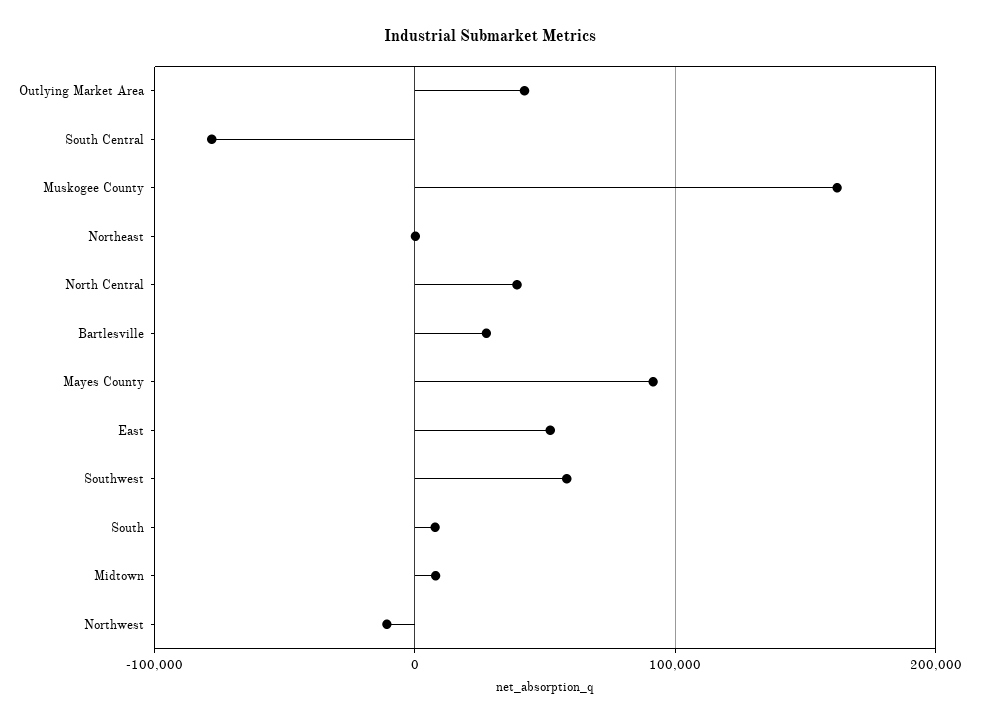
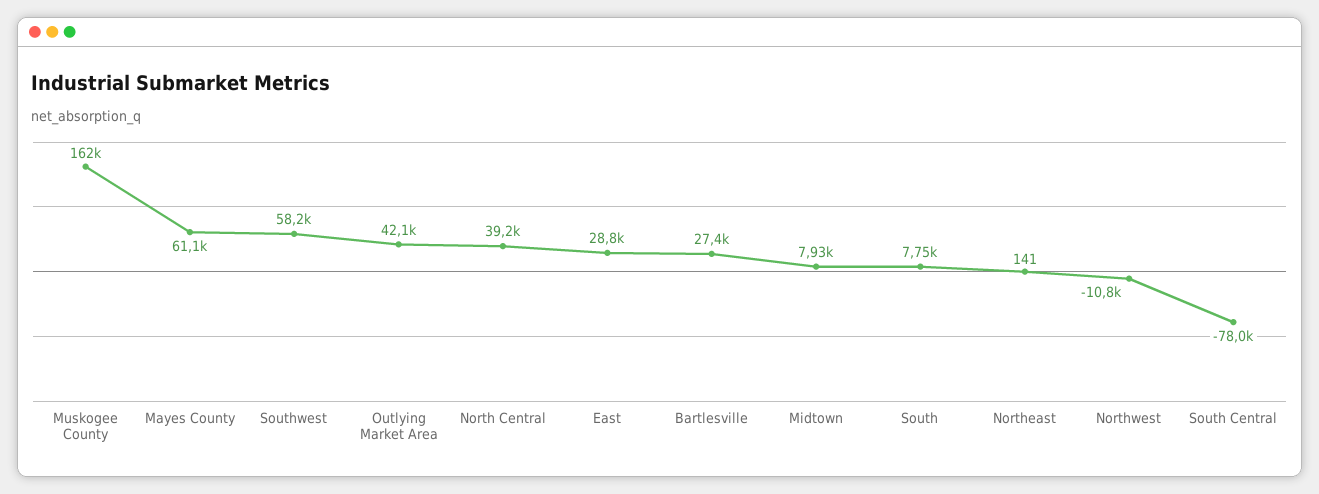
Mayes County: 90000 -> 61100
East: 50000 -> 28800

